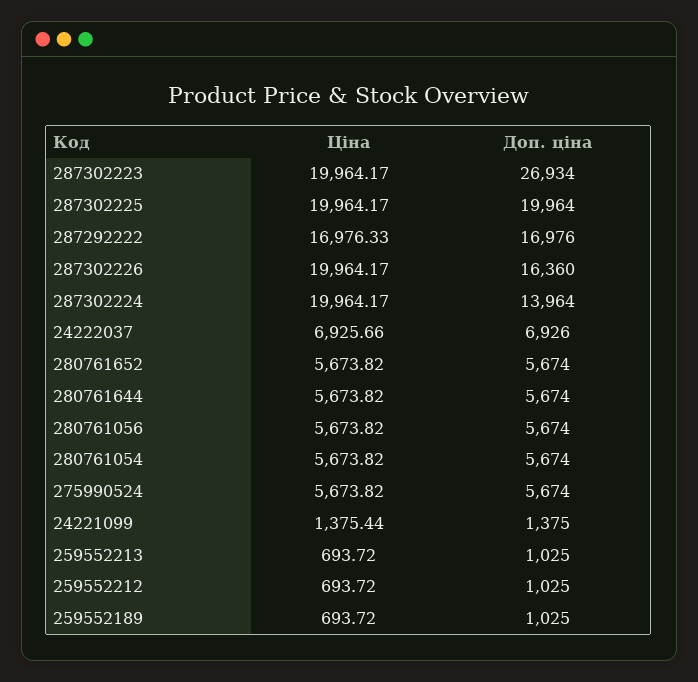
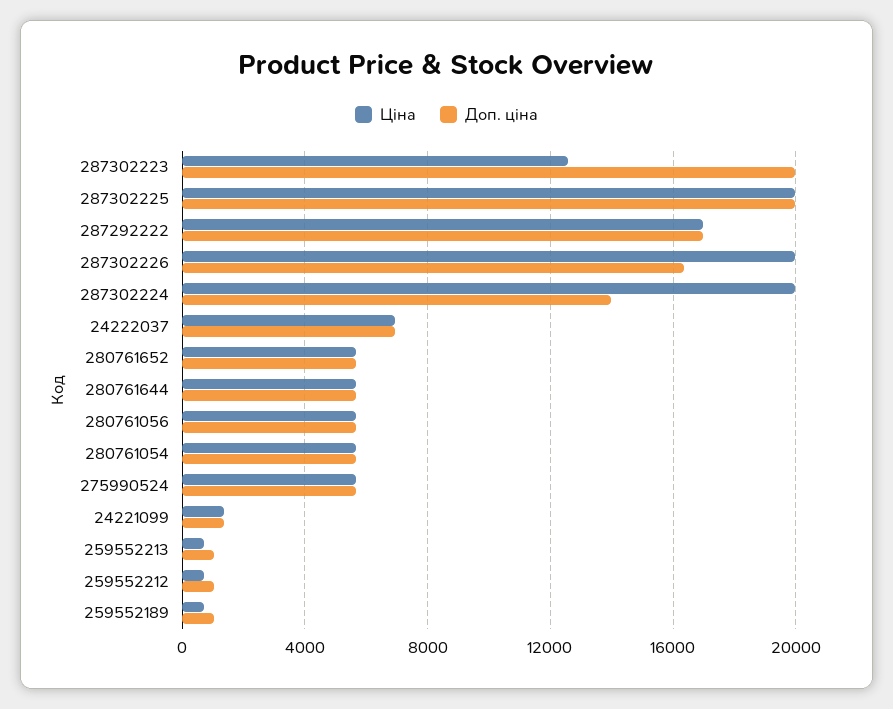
Ціна, 287302223: 19964.17 -> 12500
Доп. ціна, 287302223: 26934 -> 20000

